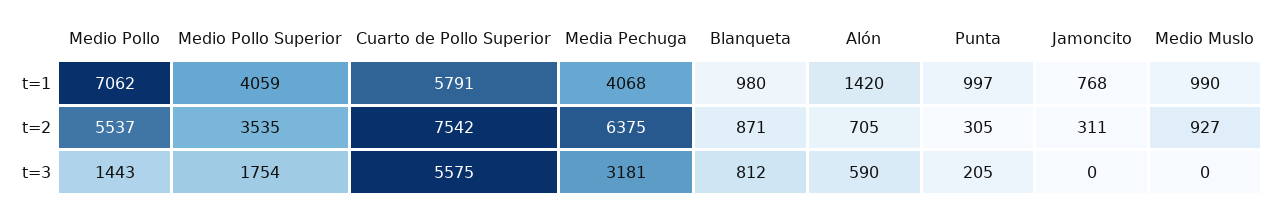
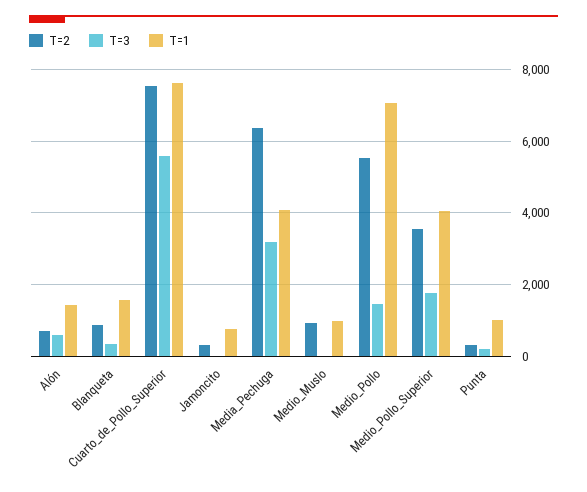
t=1, Cuarto de Pollo Superior: 5791 -> 7600
t=1, Blanqueta: 980 -> 1600
t=3, Blanqueta: 812 -> 400

